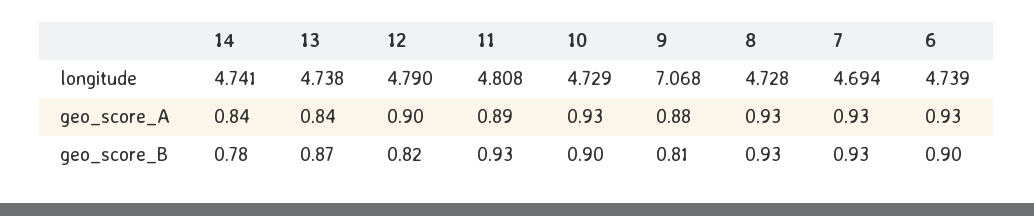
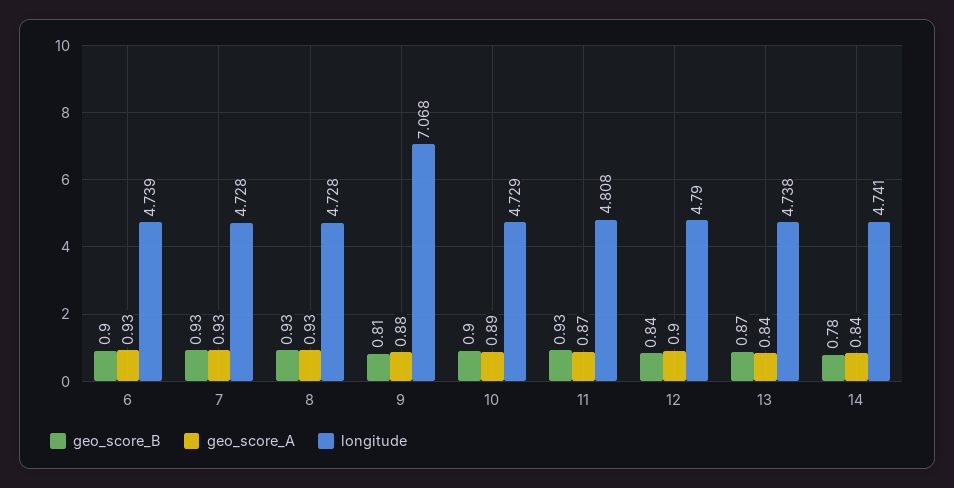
longitude, 7: 4.694 -> 4.728
geo_score_A, 11: 0.89 -> 0.87
geo_score_A, 10: 0.93 -> 0.89
geo_score_B, 12: 0.82 -> 0.84

